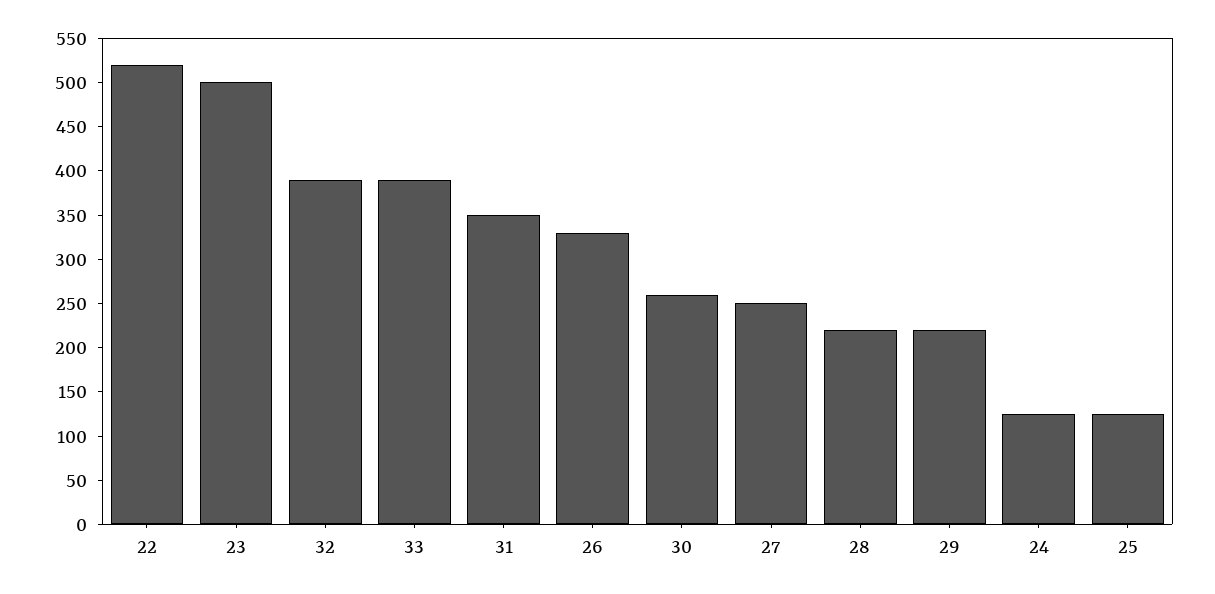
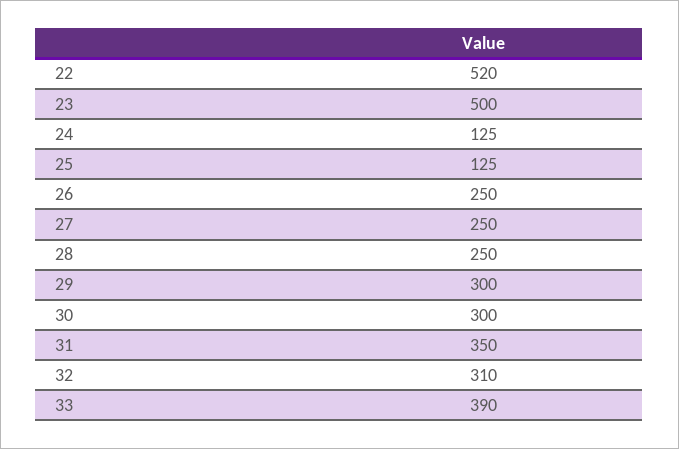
32: 390 -> 310
26: 330 -> 250
30: 260 -> 300
28: 220 -> 250
29: 220 -> 300

